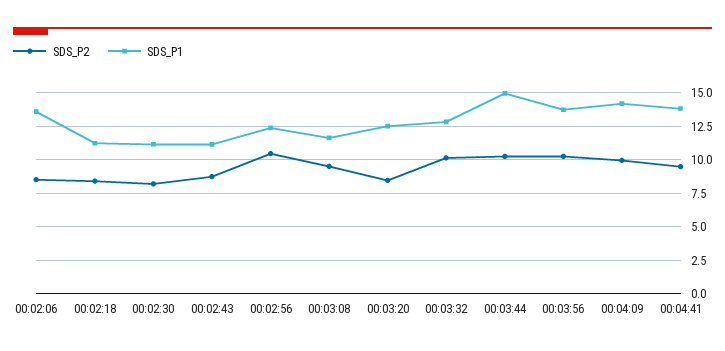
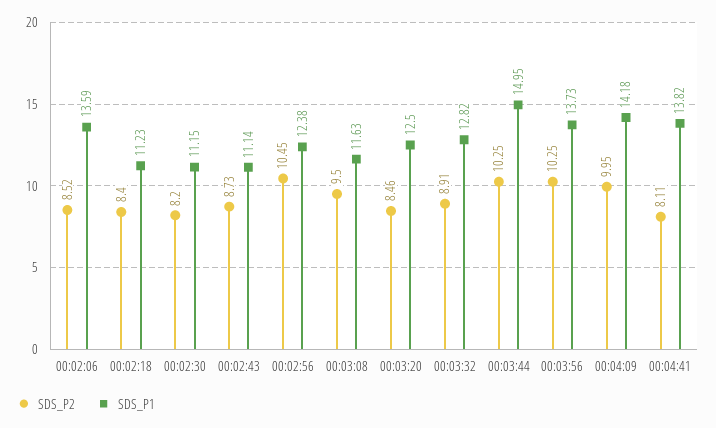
SDS_P2, 00:03:32: 10 -> 8.91
SDS_P2, 00:04:41: 9.5 -> 8.11

